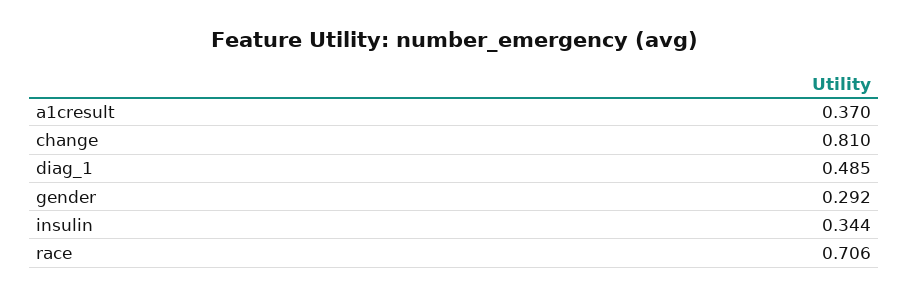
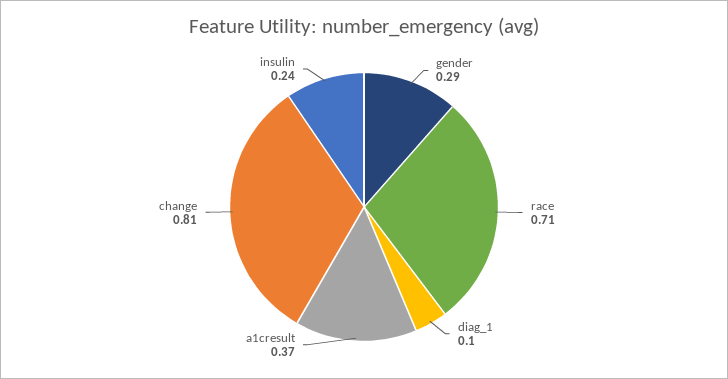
diag_1: 0.485 -> 0.1
insulin: 0.344 -> 0.24

